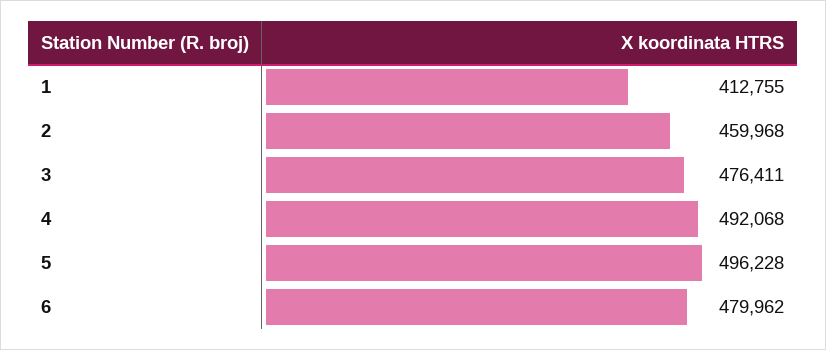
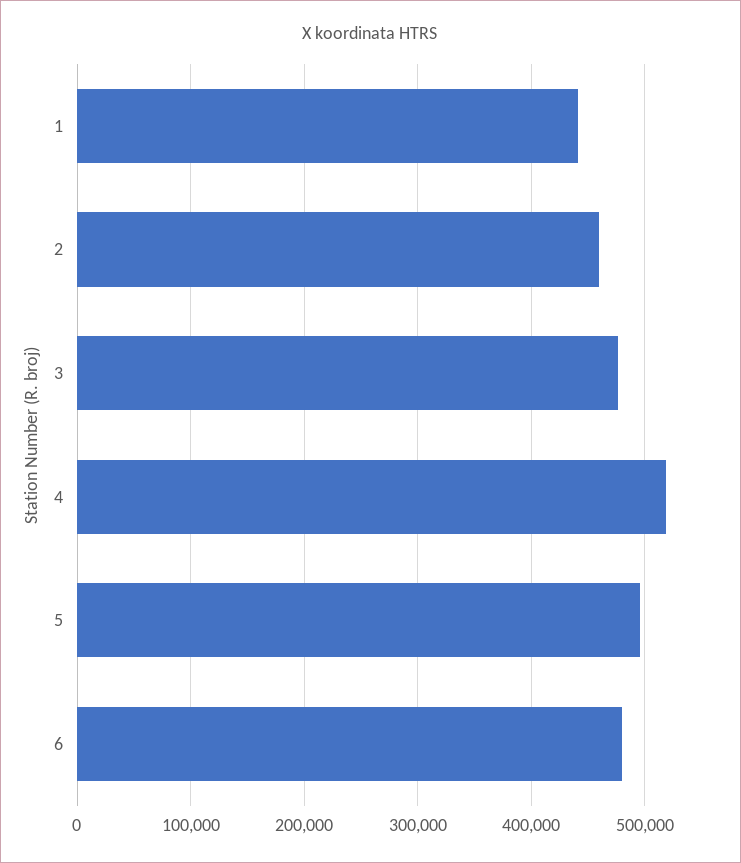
1: 412755 -> 440000
4: 492068 -> 520000

